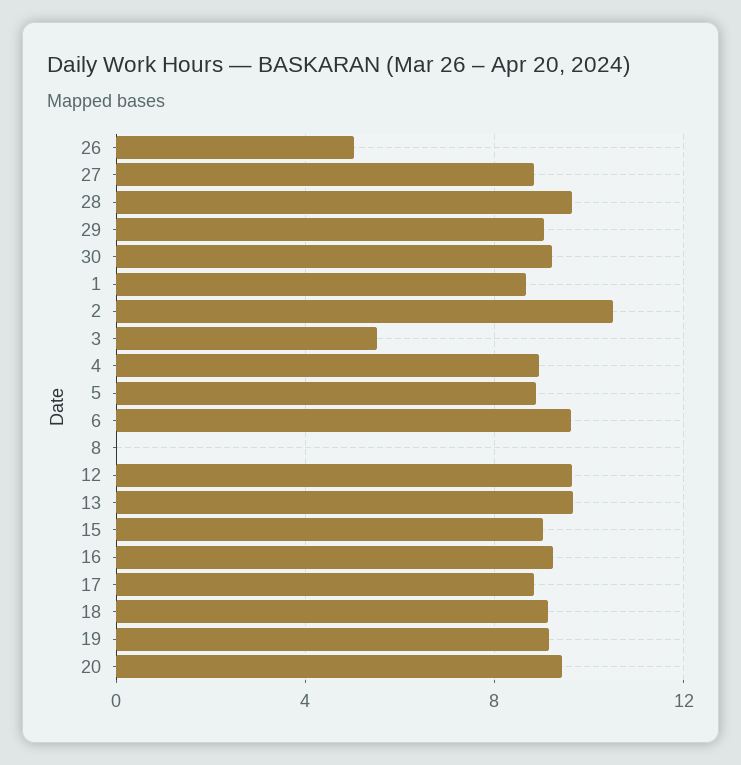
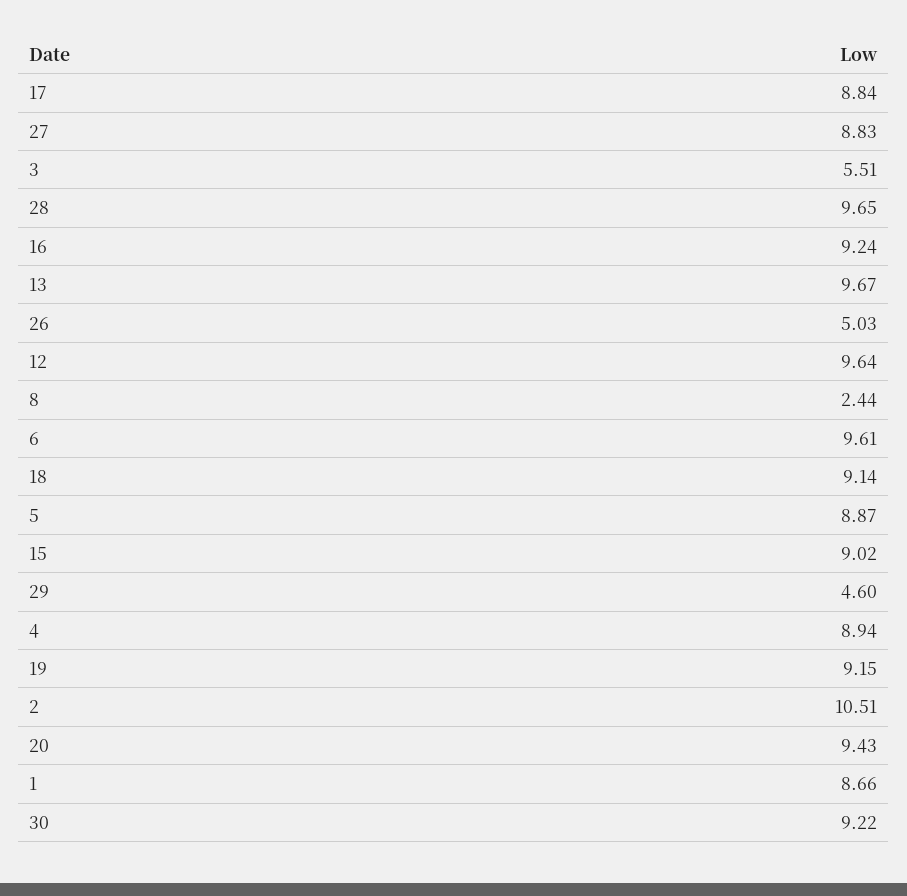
29: 9 -> 4.6
8: 0 -> 2.44

